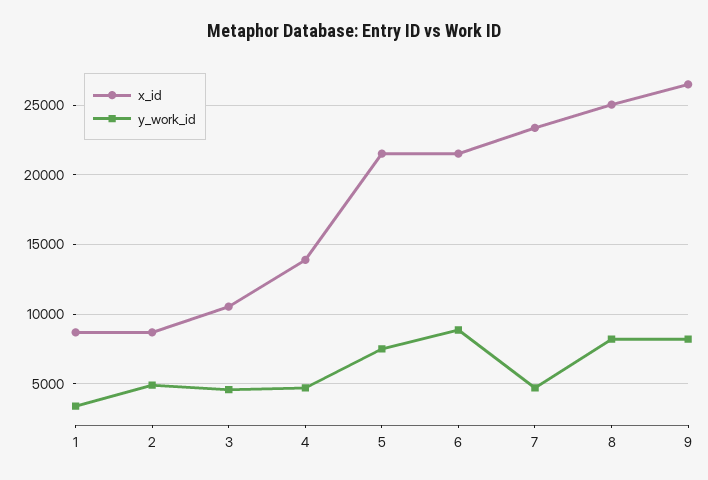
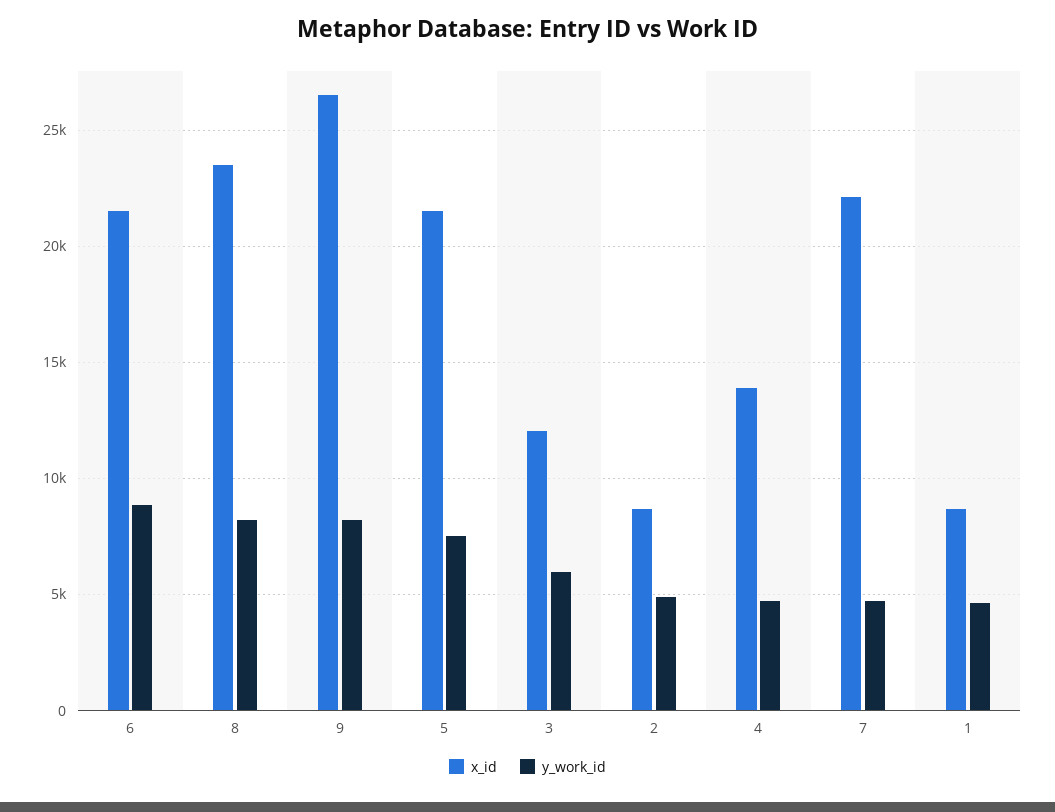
y_work_id, 1: 3500 -> 4500
x_id, 3: 10500 -> 12000
y_work_id, 3: 4500 -> 6000
x_id, 7: 23500 -> 22000
x_id, 8: 25000 -> 23500

